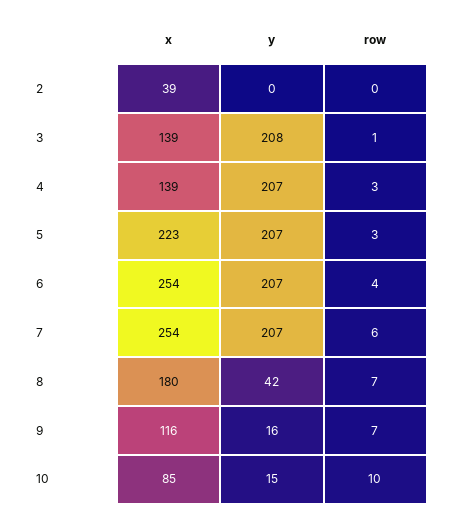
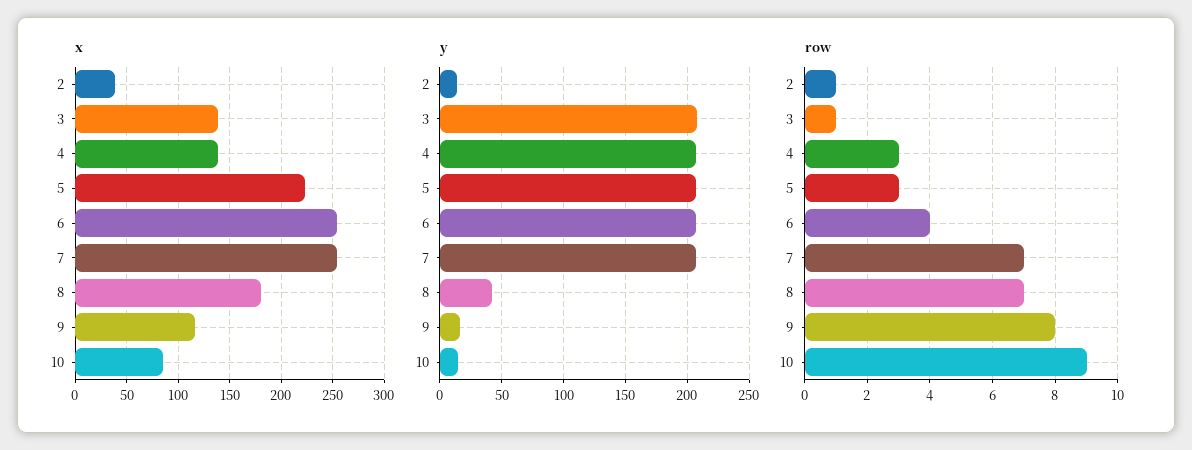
y, 2: 0 -> 15
row, 2: 0 -> 1
row, 7: 6 -> 7
row, 9: 7 -> 8
row, 10: 10 -> 9

